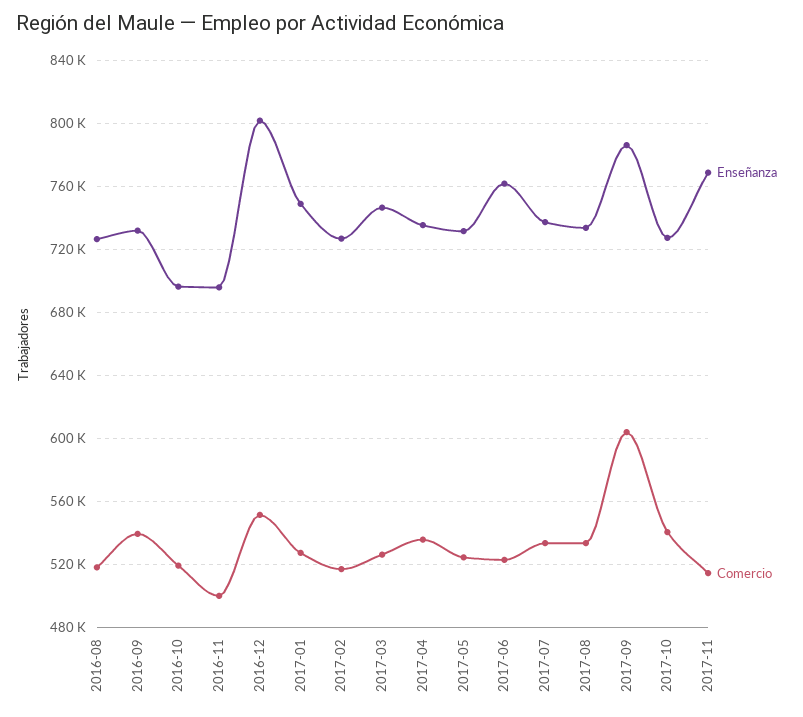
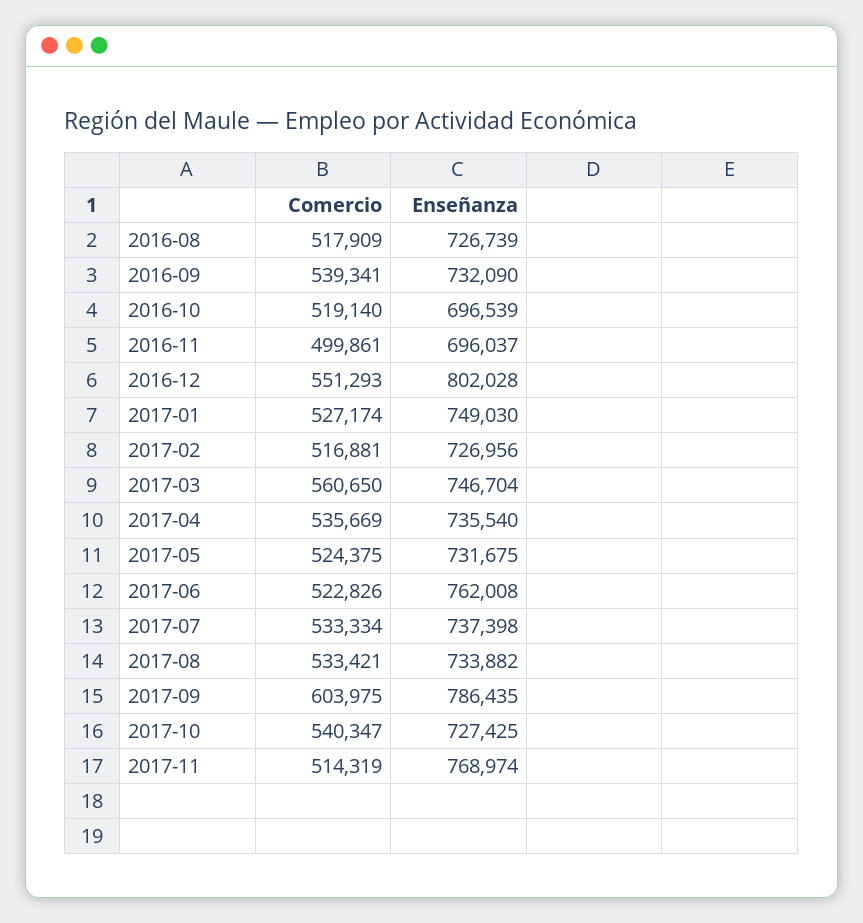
Comercio, 2017-03: 525000 -> 560650

